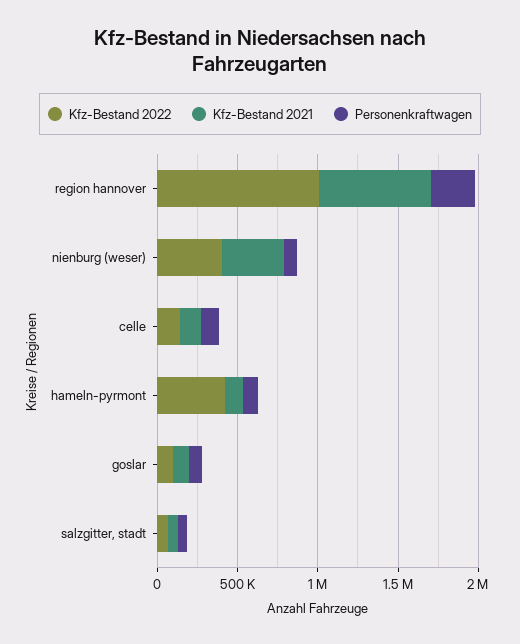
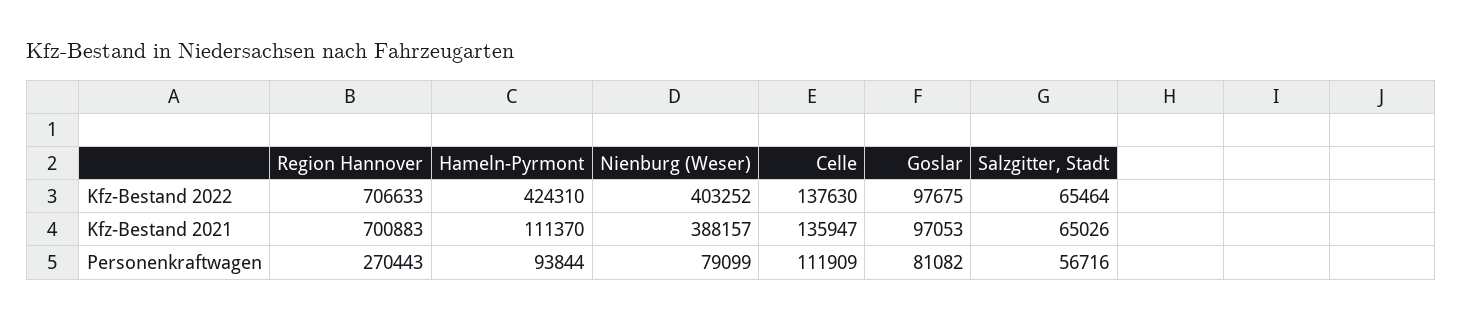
Kfz-Bestand 2022, region hannover: 1000000 -> 706633

